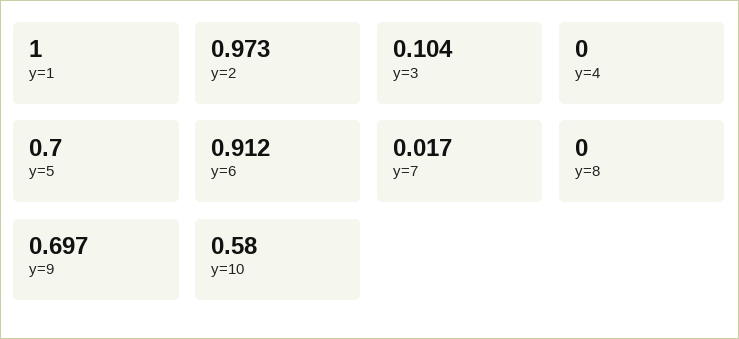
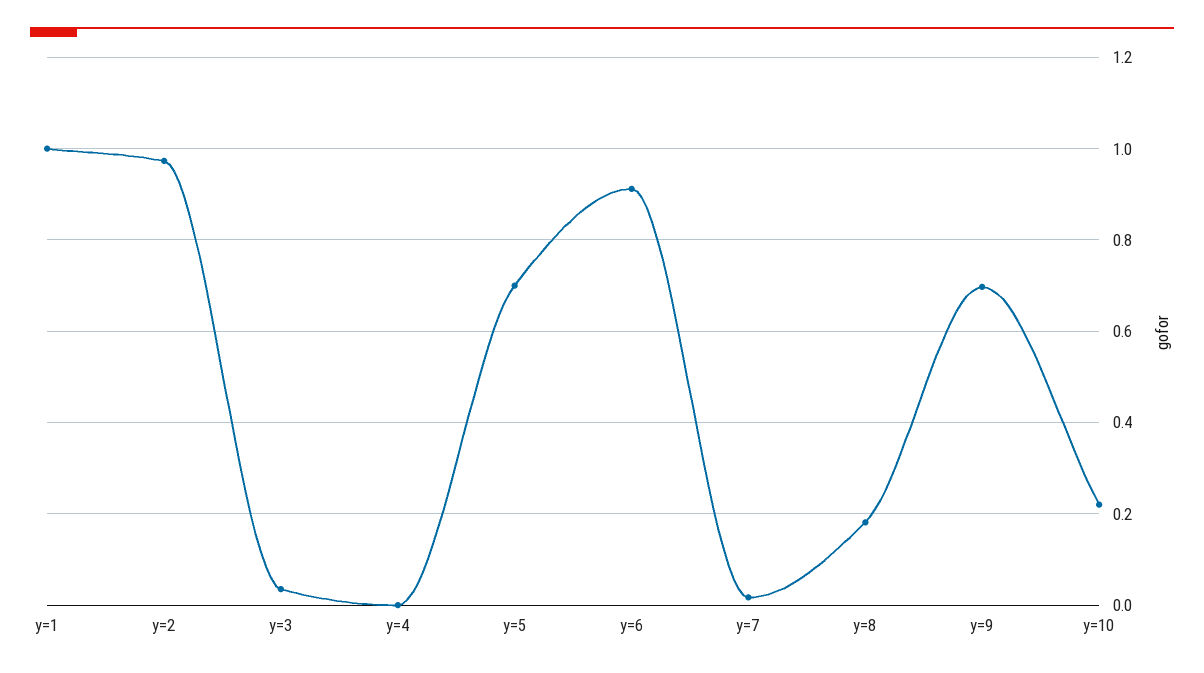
y=3: 0.104 -> 0.04
y=8: 0 -> 0.18
y=10: 0.58 -> 0.22

